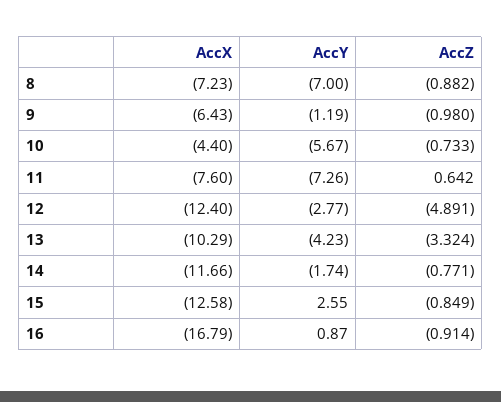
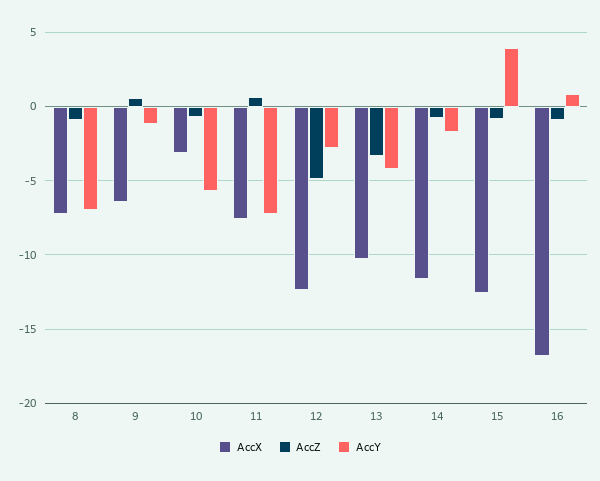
AccZ, 9: -0.98 -> 0.5
AccX, 10: -4.4 -> -3
AccY, 15: 2.55 -> 4

